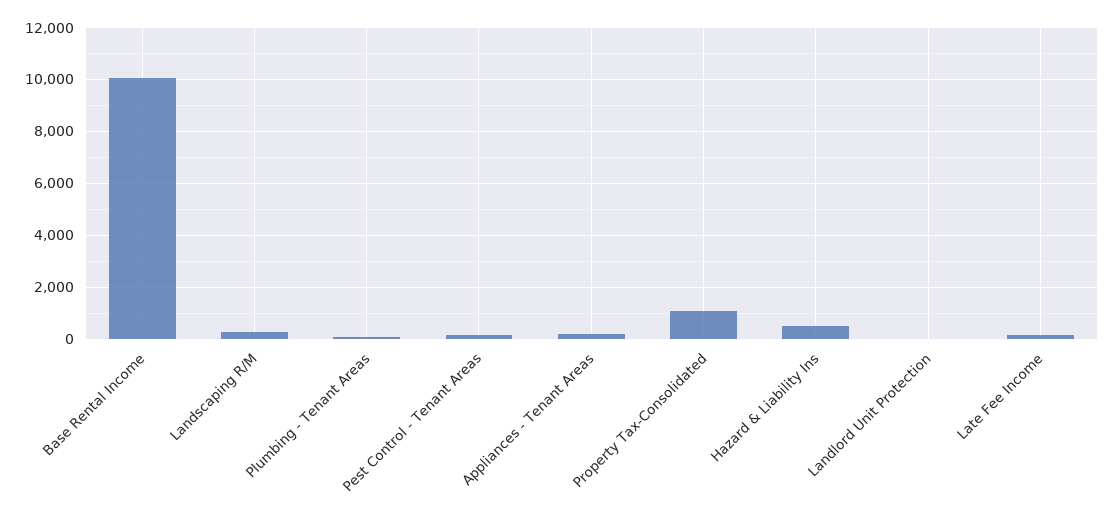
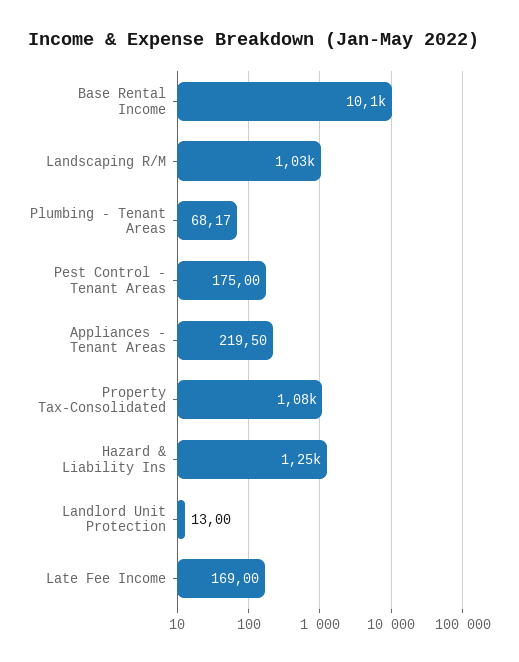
Landscaping R/M: 250 -> 1030
Hazard & Liability Ins: 500 -> 1250

